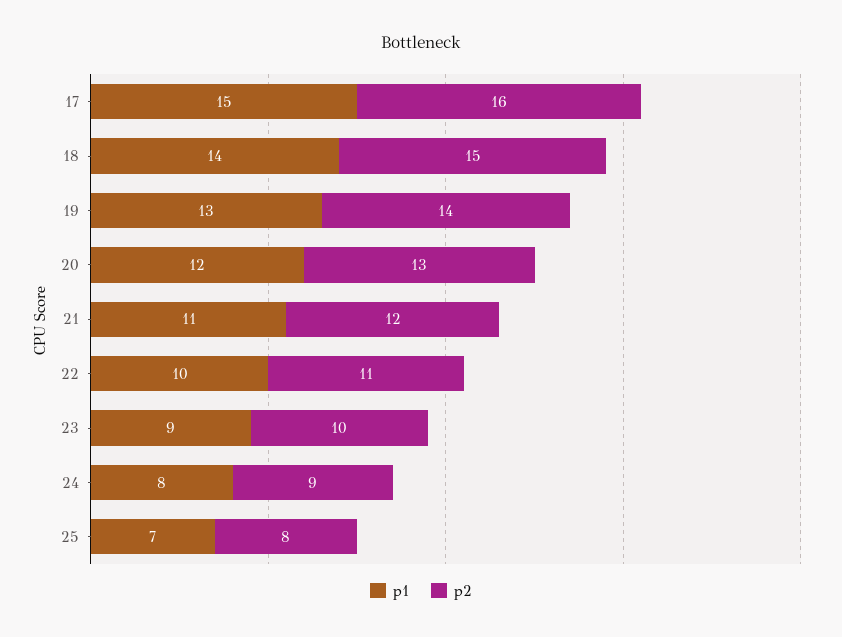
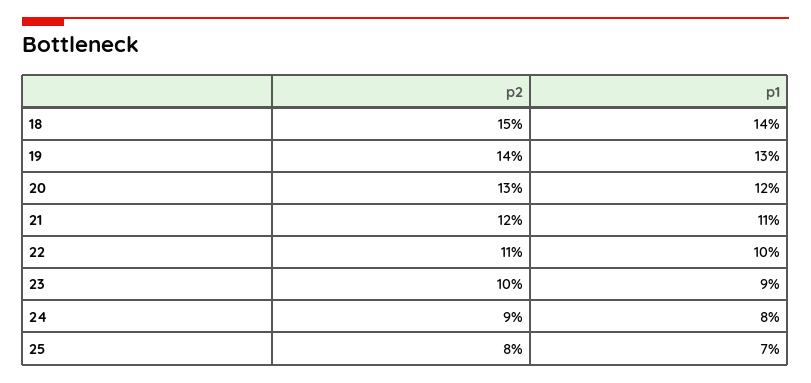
p1, 17: 15 -> none
p2, 17: 16 -> none

